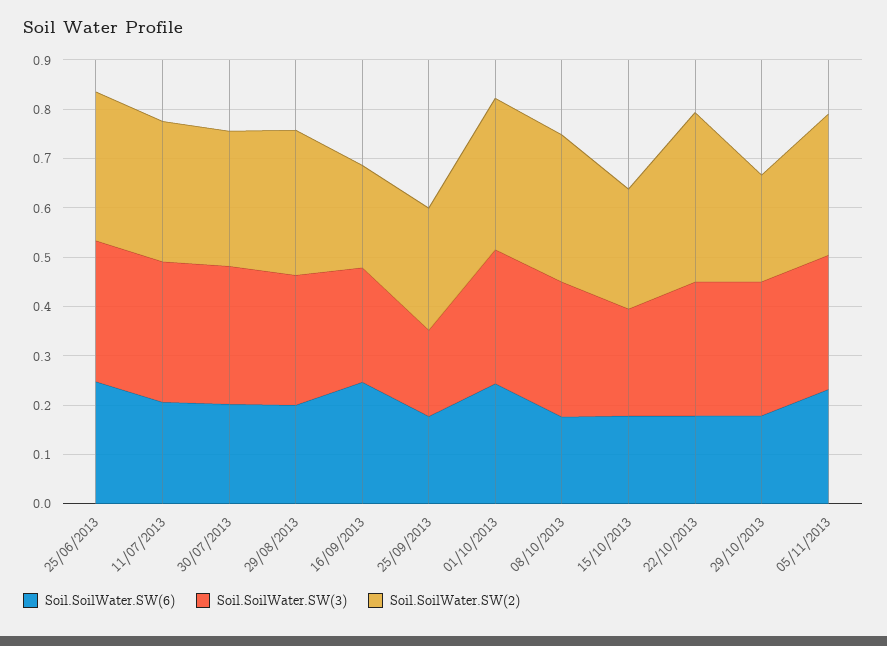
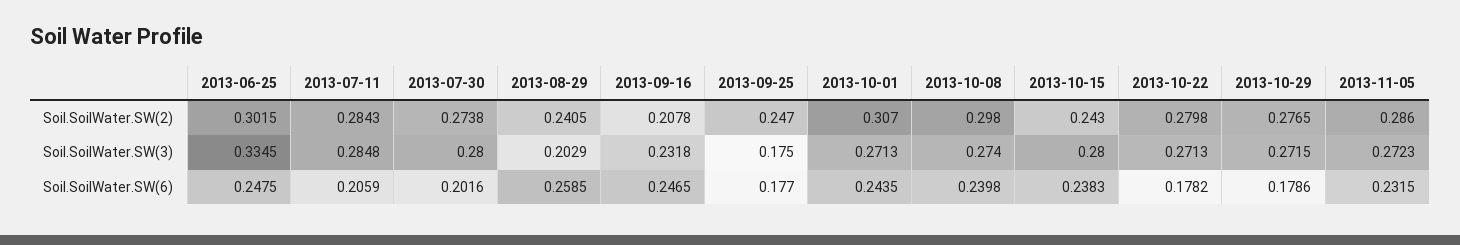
Soil.SoilWater.SW(3), 25/06/2013: 0.28 -> 0.3345
Soil.SoilWater.SW(6), 29/08/2013: 0.2 -> 0.2585
Soil.SoilWater.SW(3), 29/08/2013: 0.26 -> 0.2029
Soil.SoilWater.SW(2), 29/08/2013: 0.3 -> 0.2405
Soil.SoilWater.SW(6), 08/10/2013: 0.18 -> 0.2398
Soil.SoilWater.SW(6), 15/10/2013: 0.18 -> 0.2383
Soil.SoilWater.SW(3), 15/10/2013: 0.22 -> 0.28
Soil.SoilWater.SW(2), 22/10/2013: 0.34 -> 0.2798
Soil.SoilWater.SW(2), 29/10/2013: 0.22 -> 0.2765

